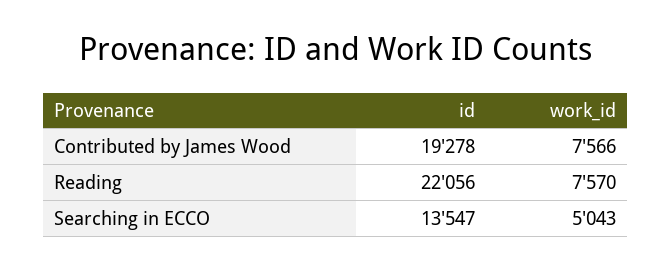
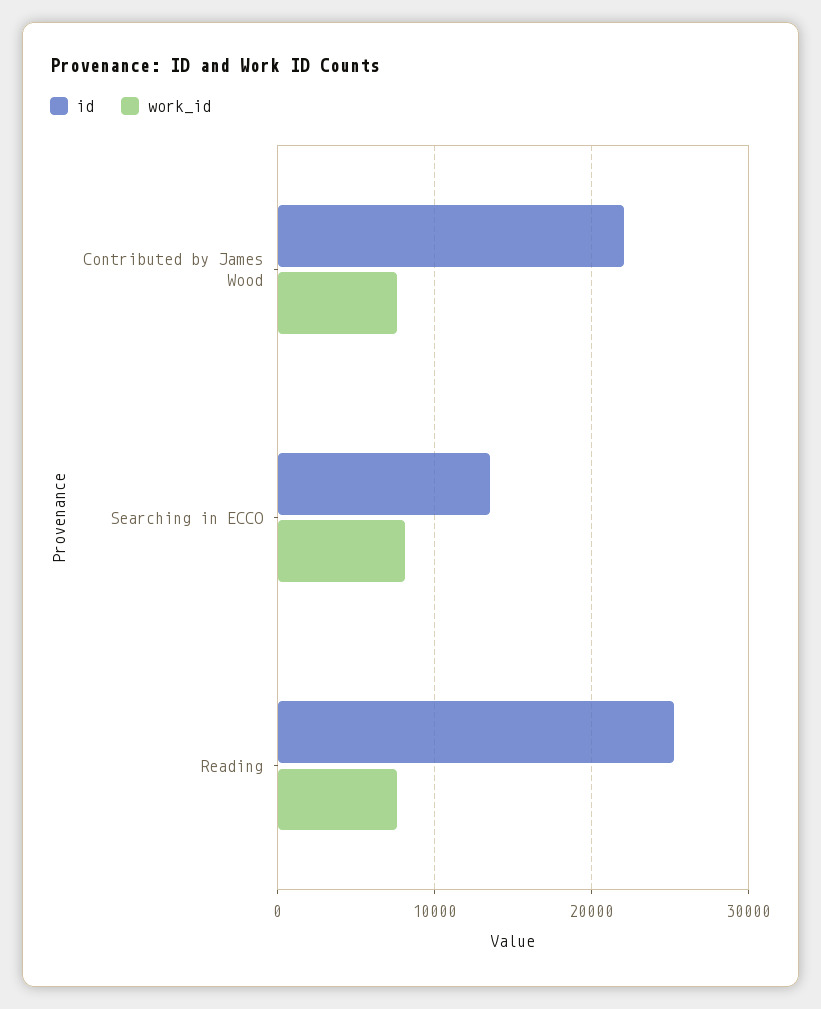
id, Contributed by James Wood: 19278 -> 22000
id, Reading: 22056 -> 25000
work_id, Searching in ECCO: 5043 -> 8000

